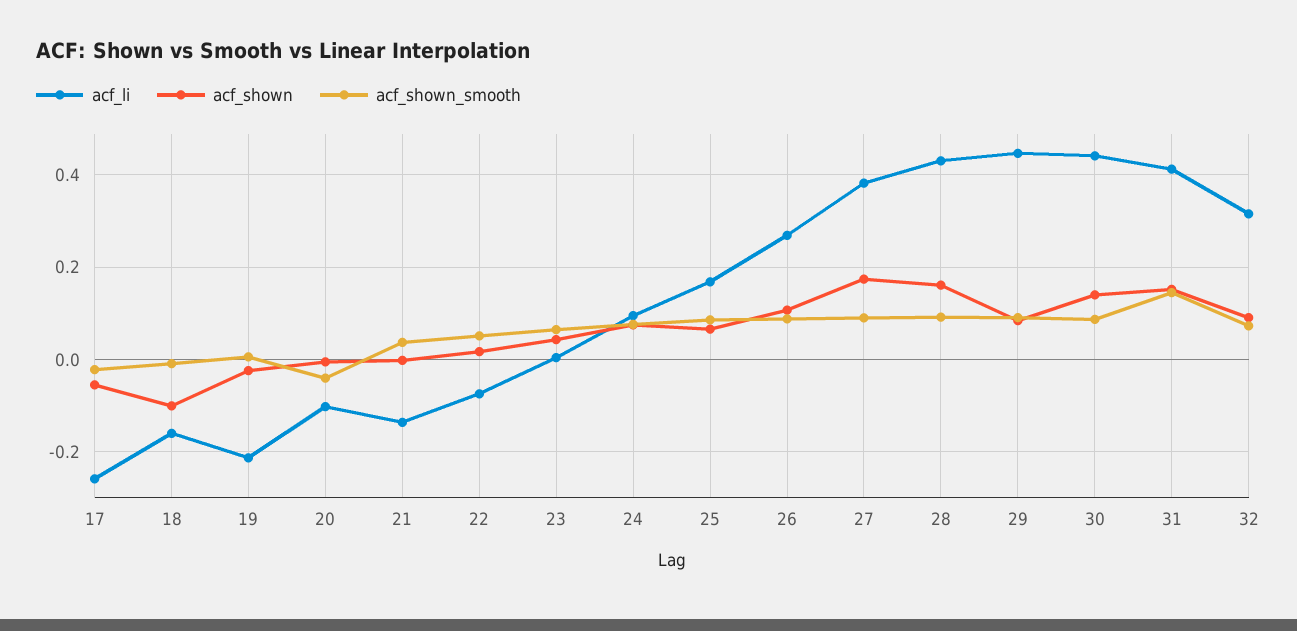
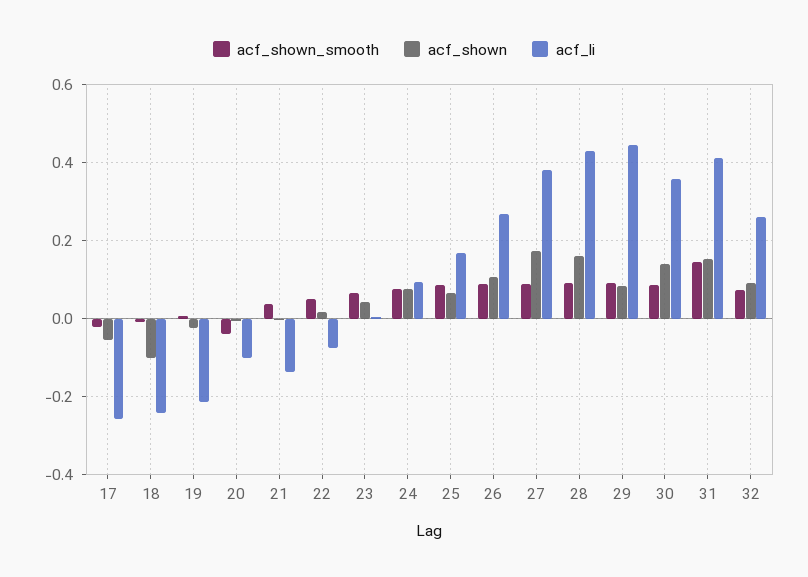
acf_li, 18: -0.16 -> -0.24
acf_li, 30: 0.44 -> 0.36
acf_li, 32: 0.32 -> 0.26

